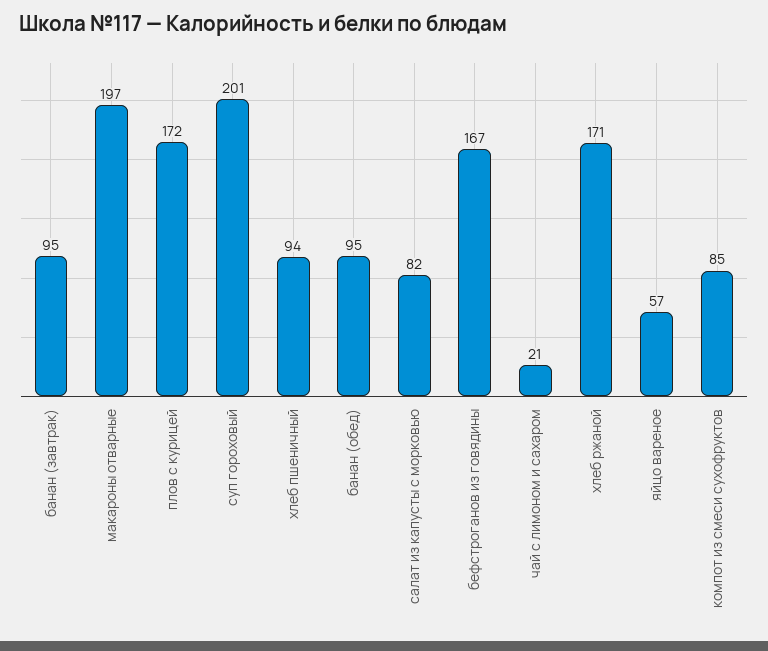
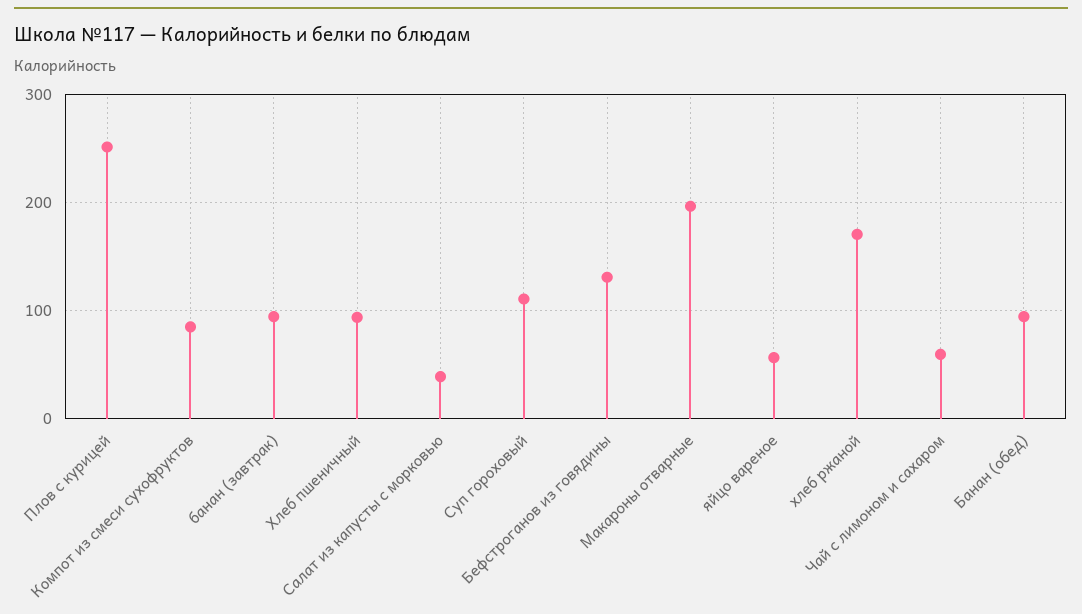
плов с курицей: 172 -> 250
суп гороховый: 201 -> 110
салат из капусты с морковью: 82 -> 40
бефстроганов из говядины: 167 -> 130
чай с лимоном и сахаром: 21 -> 60

